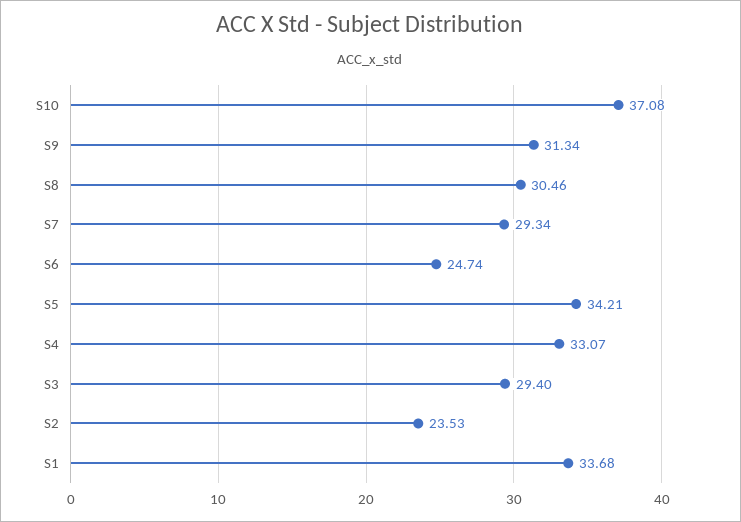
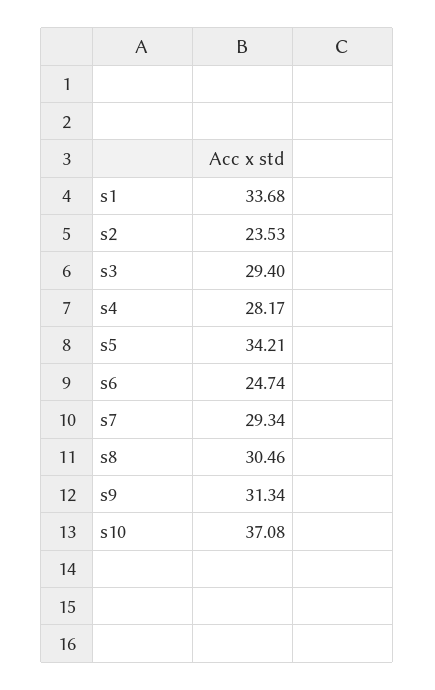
S4: 33.07 -> 28.17

